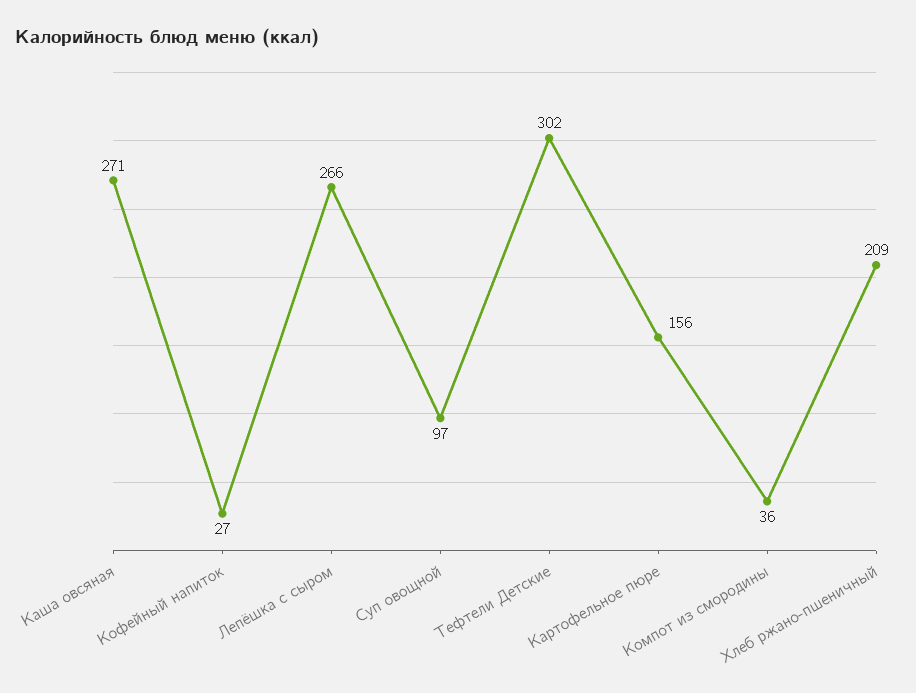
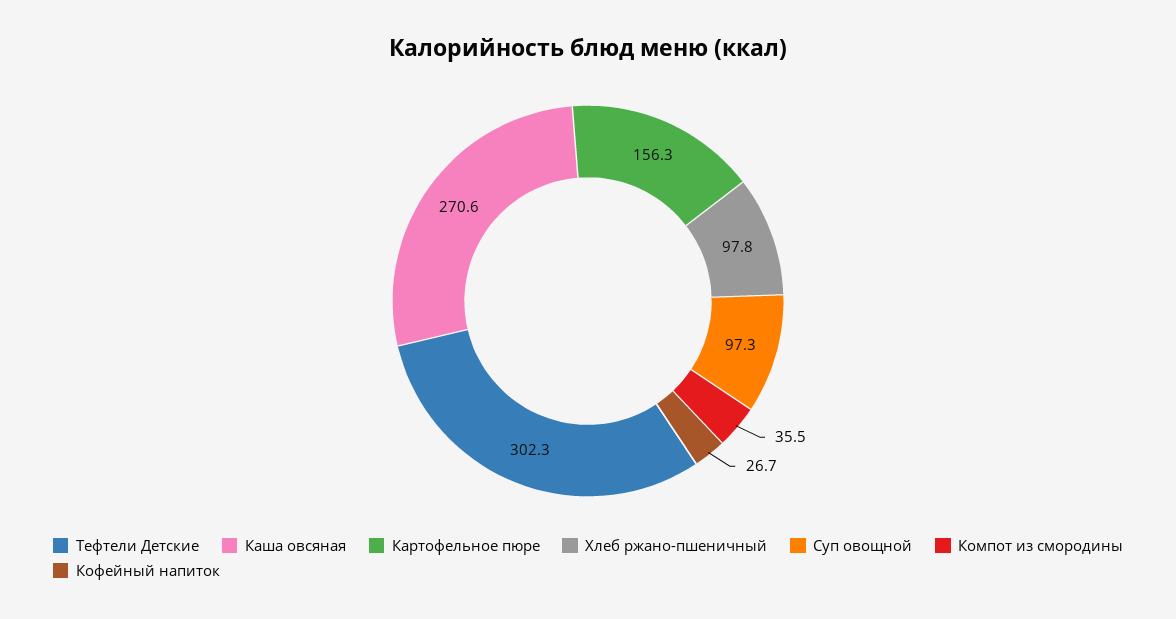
Лепёшка с сыром: 266 -> none
Хлеб ржано-пшеничный: 209 -> 97.8

